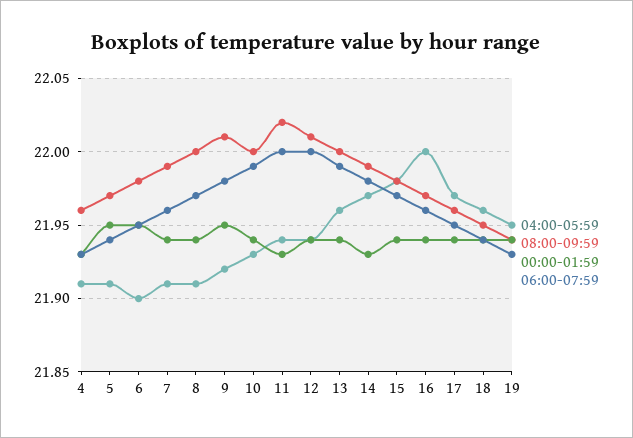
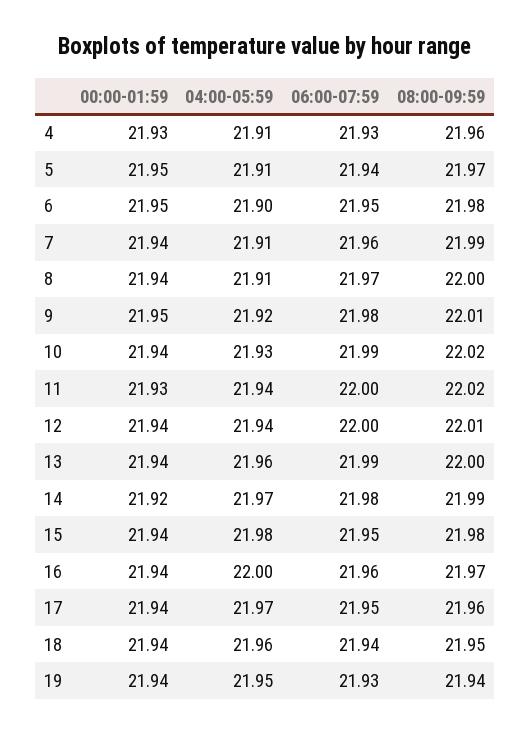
08:00-09:59, 10: 22 -> 22.02
00:00-01:59, 14: 21.93 -> 21.92
06:00-07:59, 15: 21.97 -> 21.95

